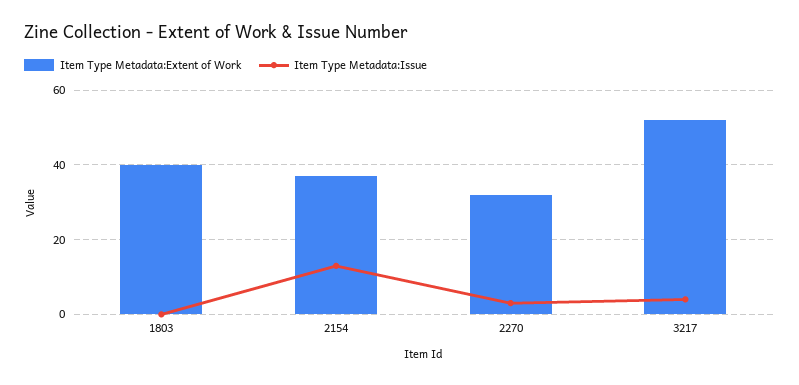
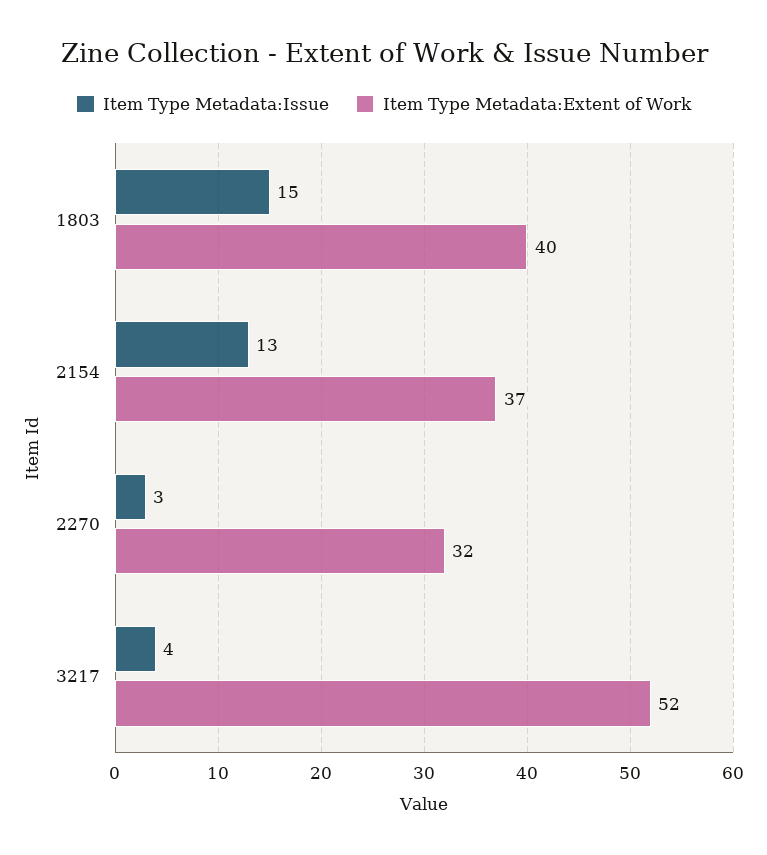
Item Type Metadata:Issue, 1803: 0 -> 15

